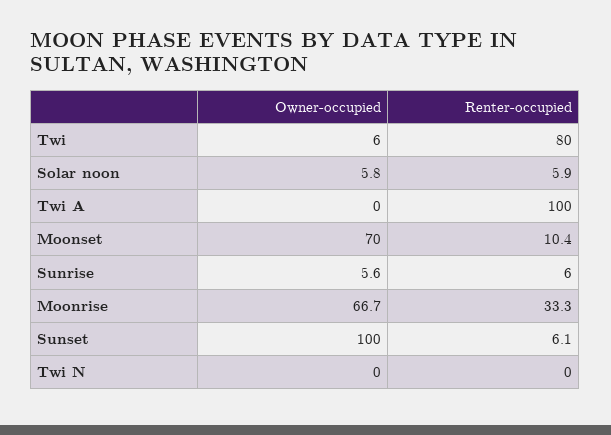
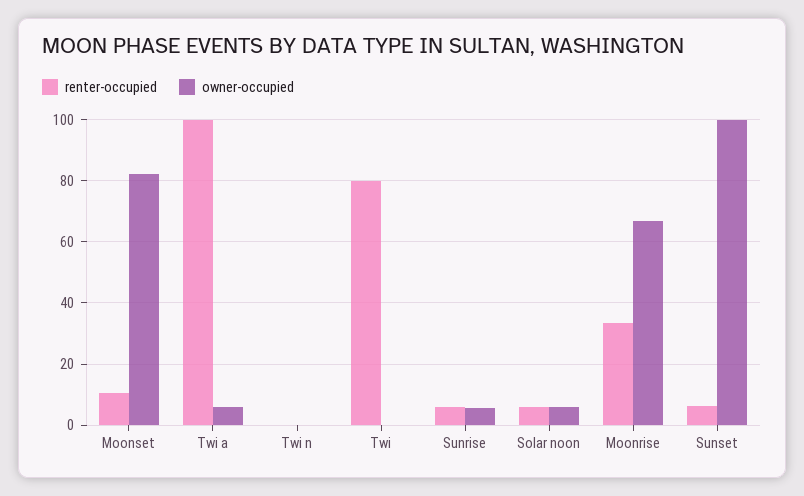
Owner-occupied, Twi: 6 -> 0
Owner-occupied, Twi A: 0 -> 6
Owner-occupied, Moonset: 70 -> 82

